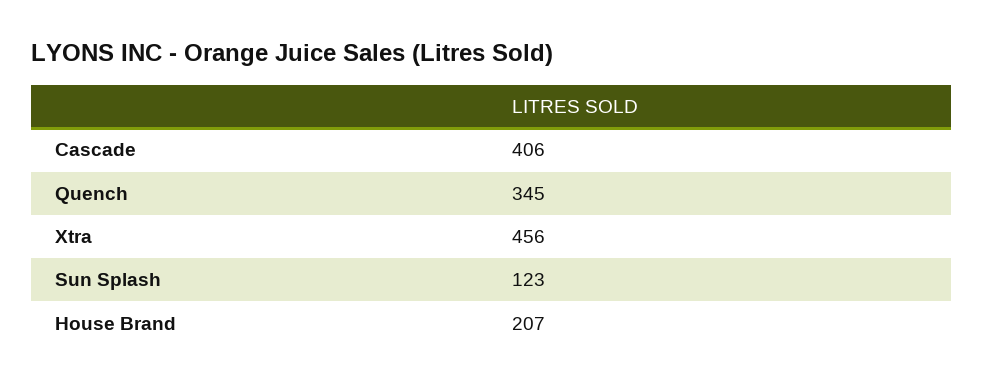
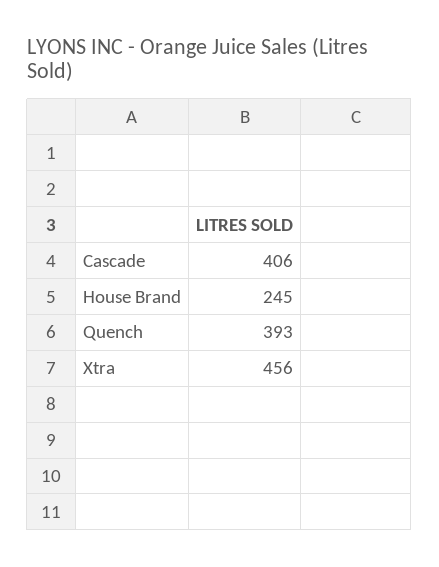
Quench: 345 -> 393
Sun Splash: 123 -> none
House Brand: 207 -> 245

